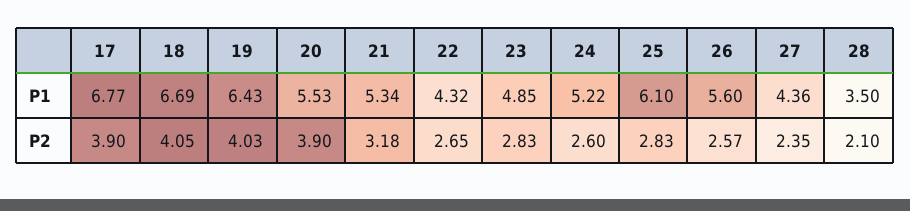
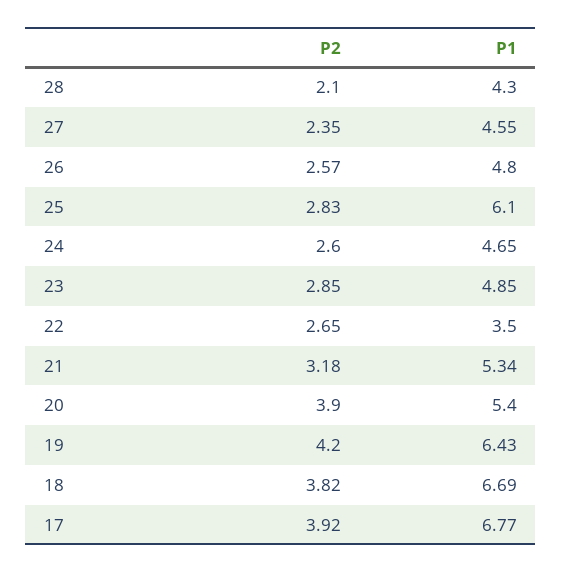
20, P1: 5.53 -> 5.4
22, P1: 4.32 -> 3.5
24, P1: 5.22 -> 4.65
26, P1: 5.6 -> 4.8
27, P1: 4.36 -> 4.55
28, P1: 3.5 -> 4.3
17, P2: 3.9 -> 3.92
18, P2: 4.05 -> 3.82
19, P2: 4.03 -> 4.2
23, P2: 2.83 -> 2.85

